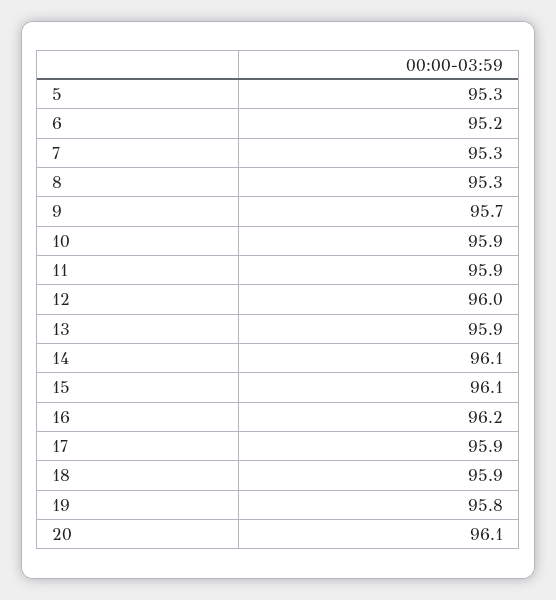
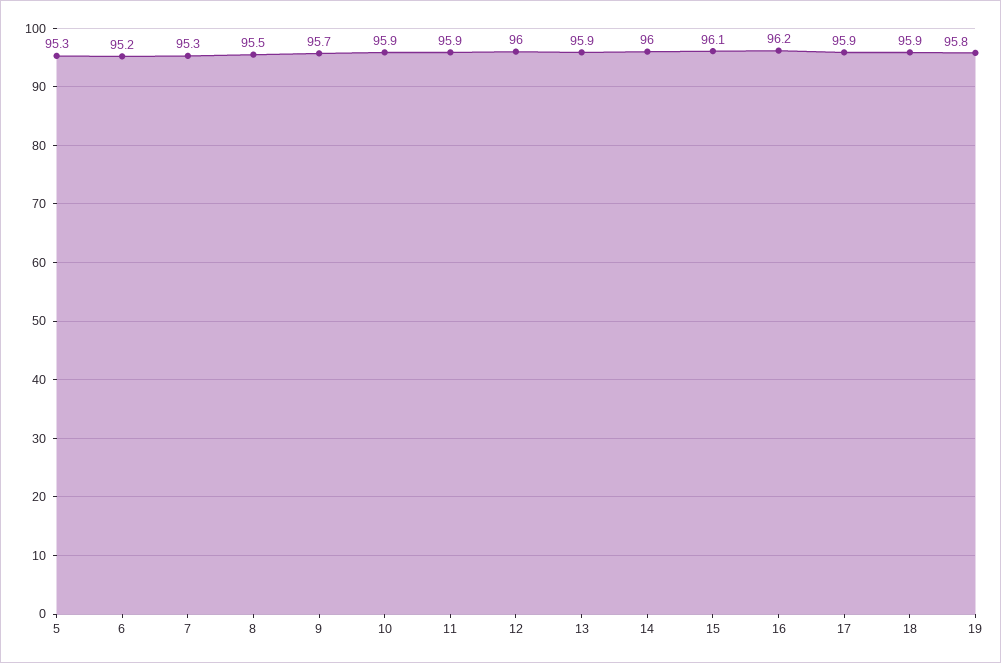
8: 95.3 -> 95.5
14: 96.1 -> 96
20: 96.1 -> none

